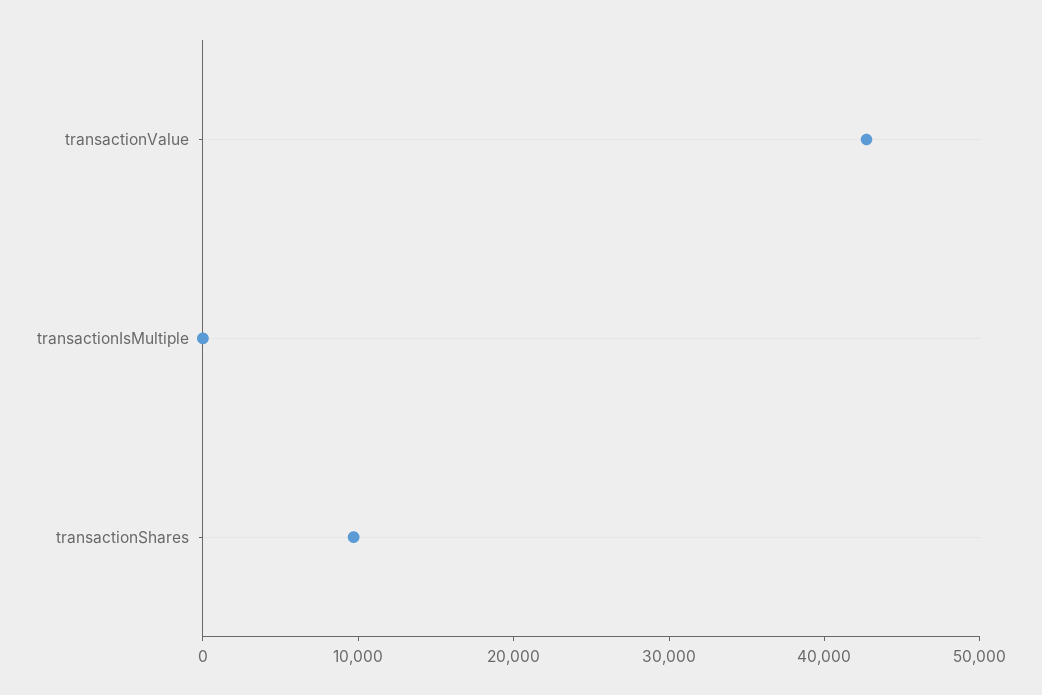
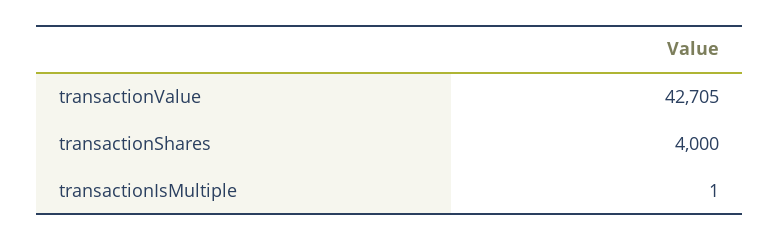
transactionShares: 10000 -> 4000

